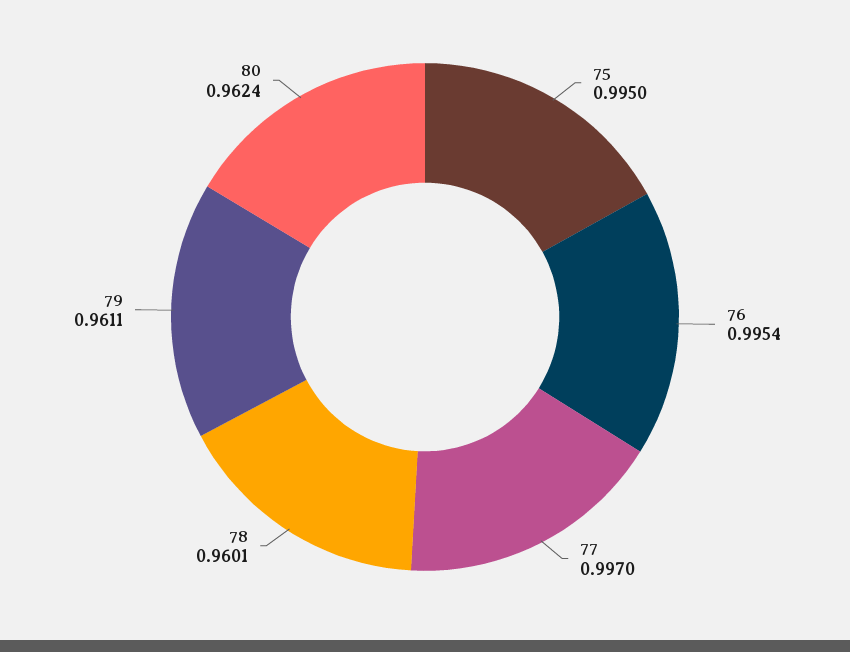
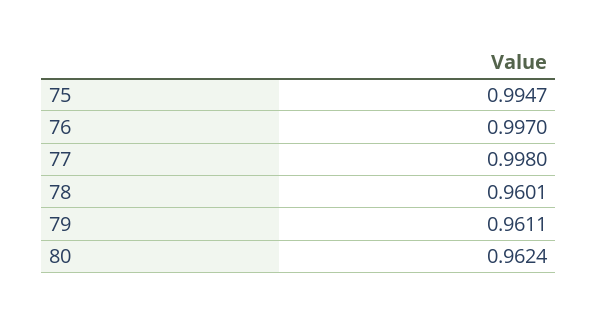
75: 0.995 -> 0.9947
76: 0.9954 -> 0.997
77: 0.997 -> 0.998

